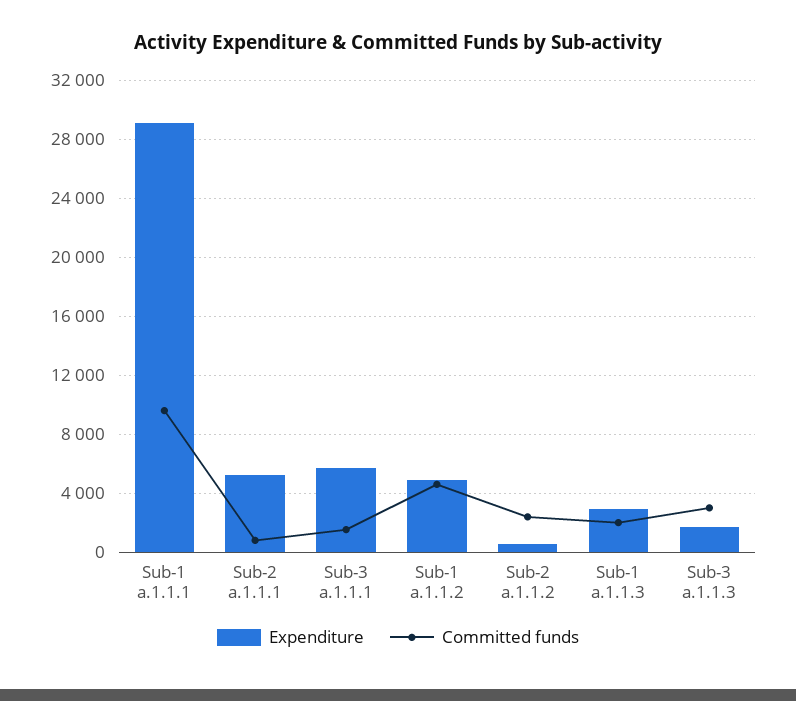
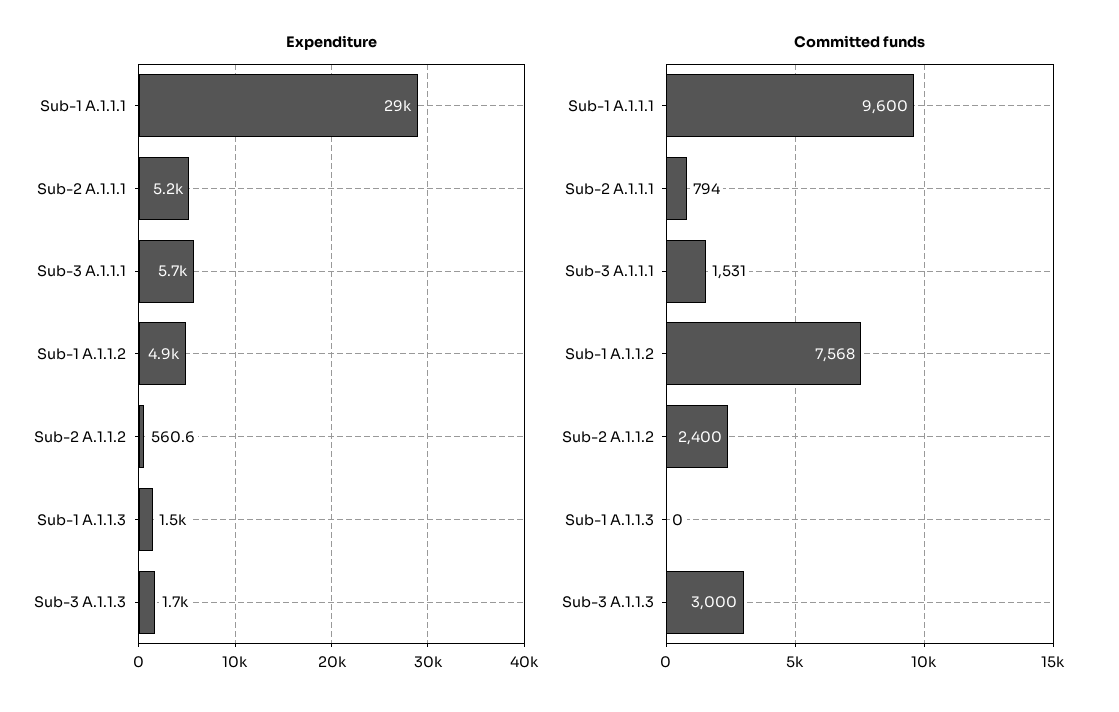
Committed funds, Sub-1 a.1.1.2: 4500 -> 7568
Expenditure, Sub-1 a.1.1.3: 3000 -> 1500
Committed funds, Sub-1 a.1.1.3: 2000 -> 0

